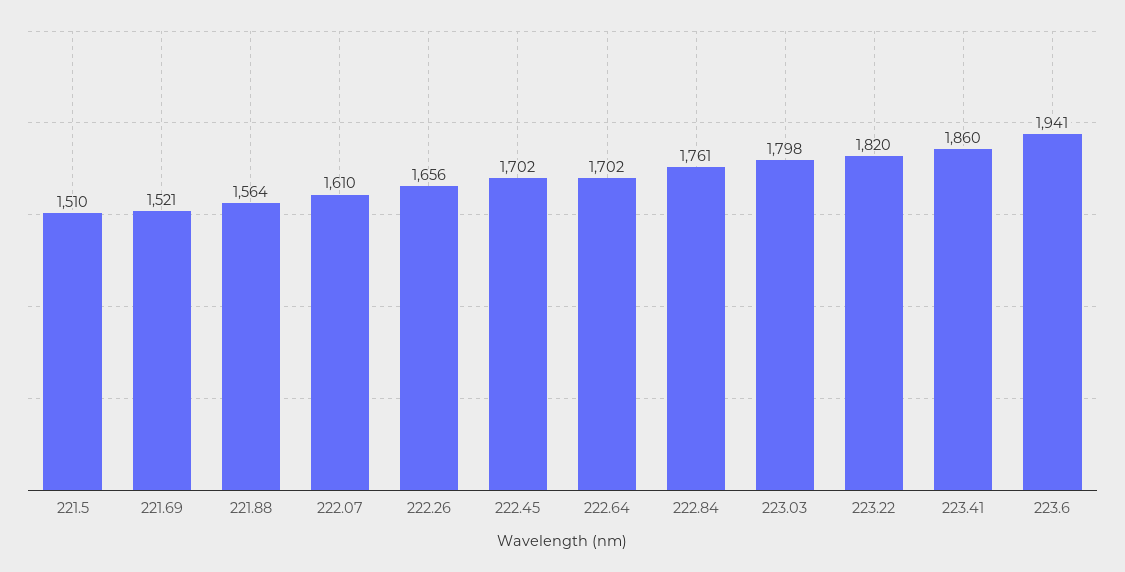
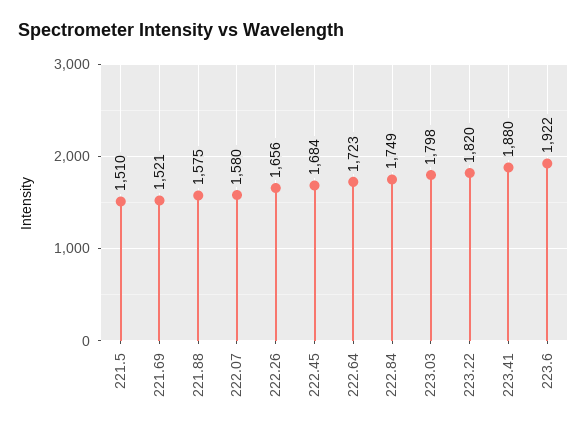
221.88: 1564 -> 1575
222.07: 1610 -> 1580
222.45: 1702 -> 1684
222.64: 1702 -> 1723
222.84: 1761 -> 1749
223.41: 1860 -> 1880
223.6: 1941 -> 1922

